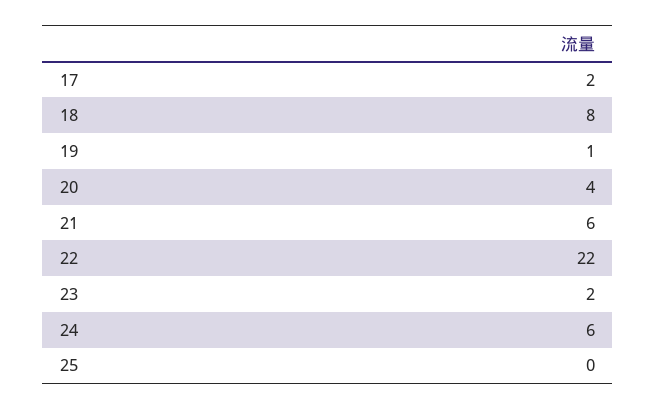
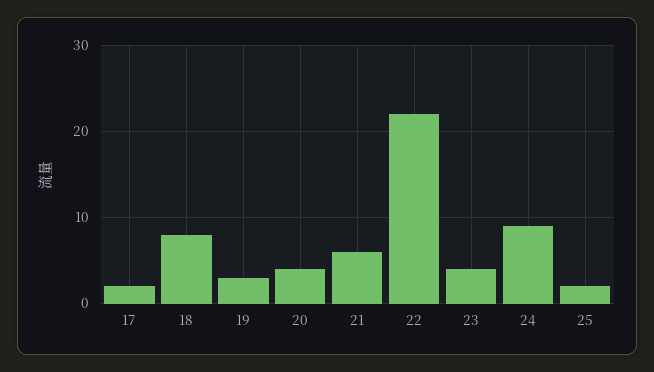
19: 1 -> 3
23: 2 -> 4
24: 6 -> 9
25: 0 -> 2

